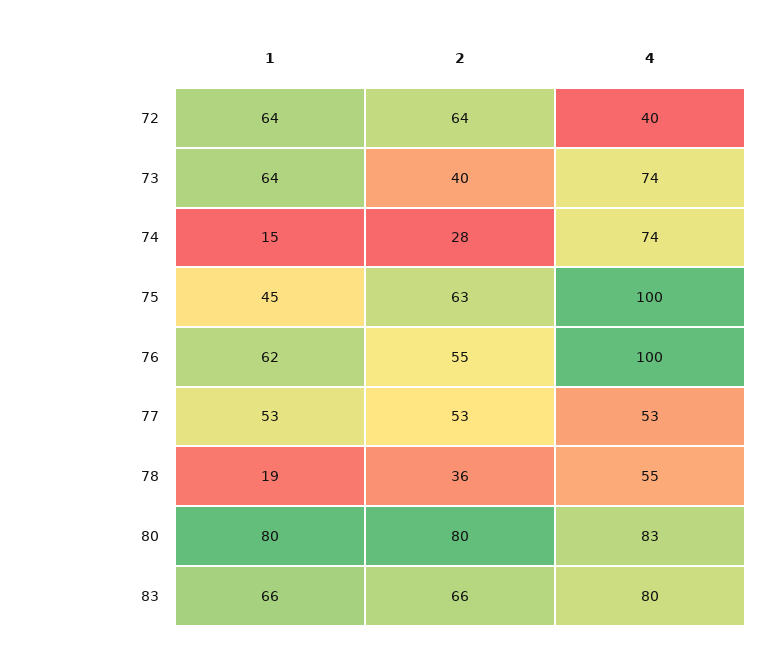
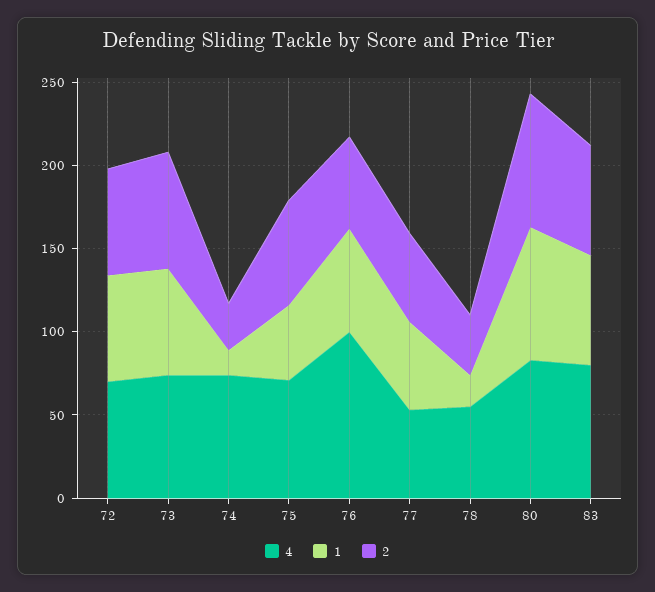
4, 72: 40 -> 70
2, 73: 40 -> 70
4, 75: 100 -> 70

